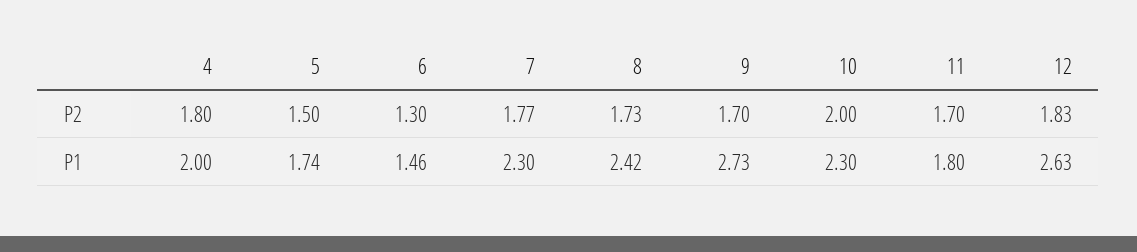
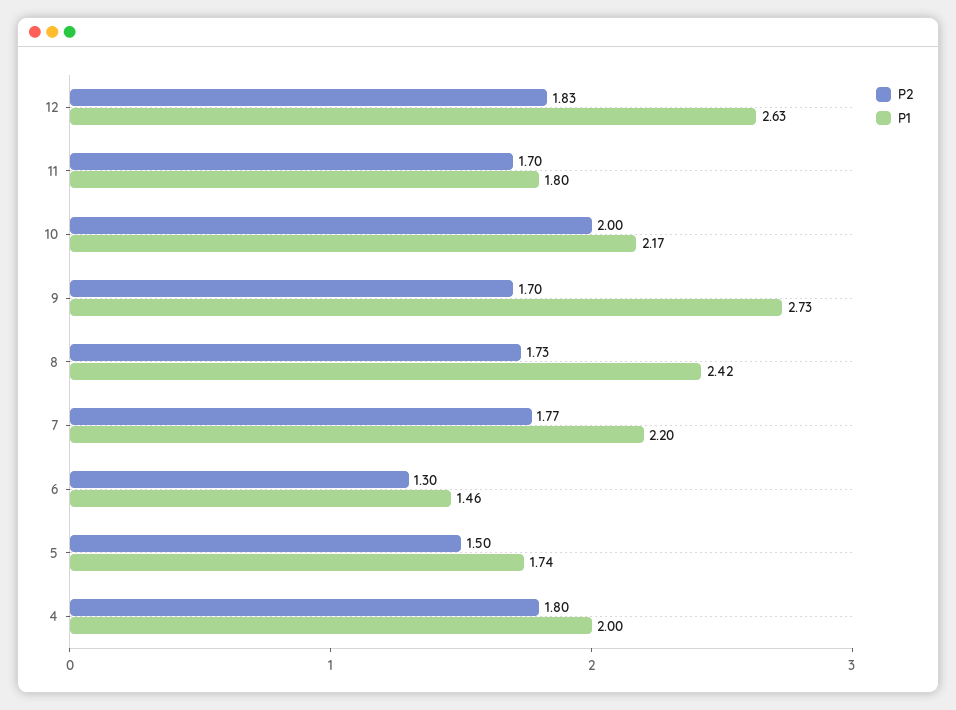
P1, 7: 2.3 -> 2.2
P1, 10: 2.3 -> 2.17

